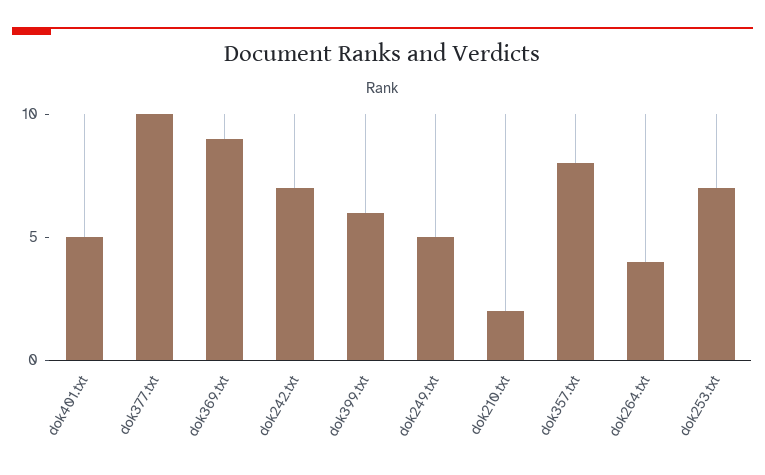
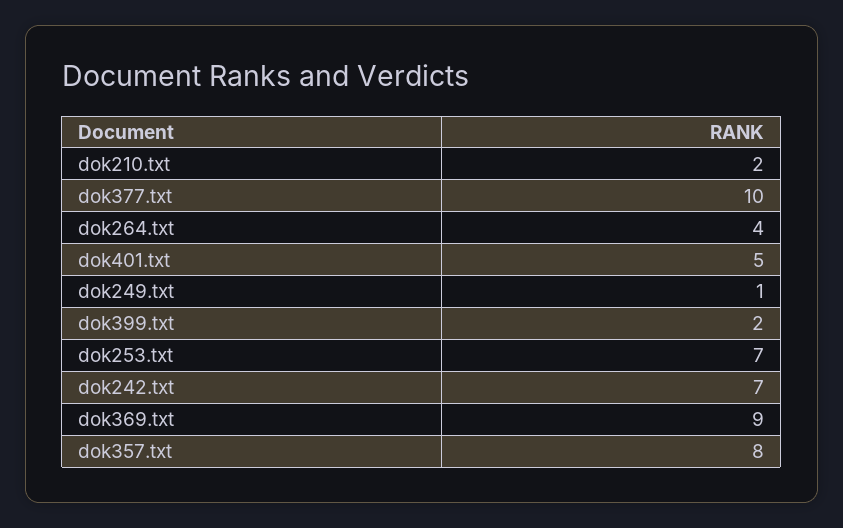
dok399.txt: 6 -> 2
dok249.txt: 5 -> 1

